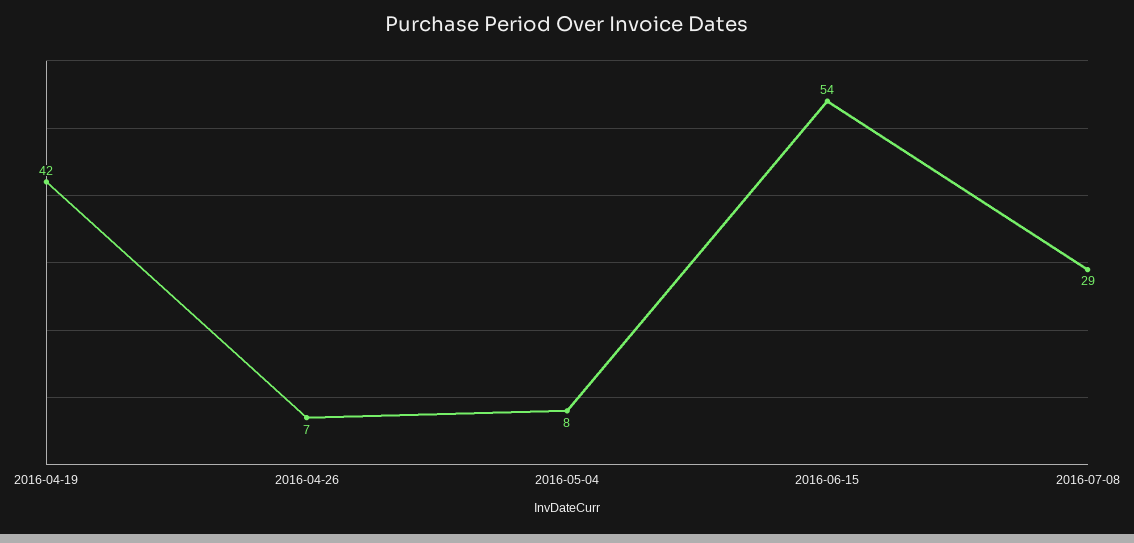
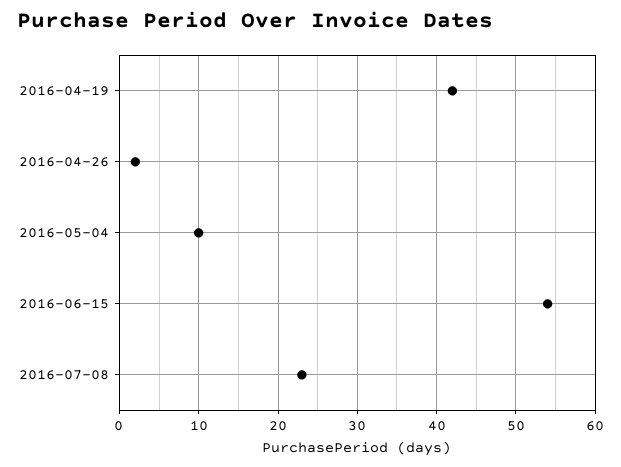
2016-04-26: 7 -> 2
2016-05-04: 8 -> 10
2016-07-08: 29 -> 23

